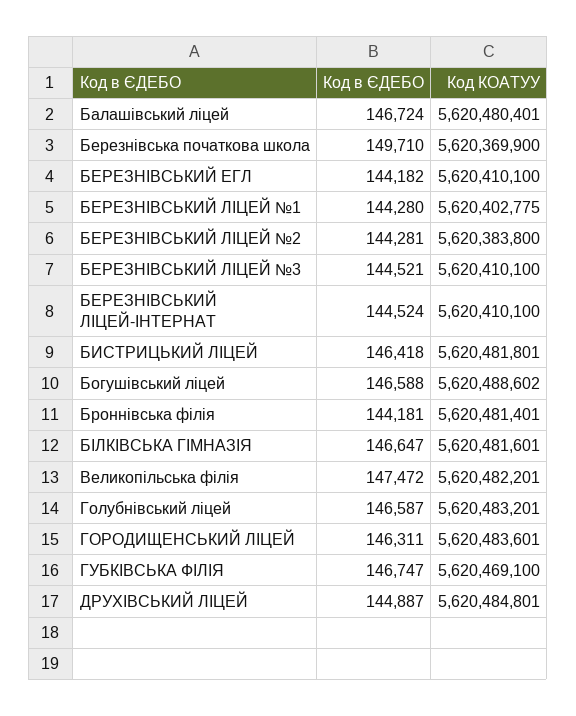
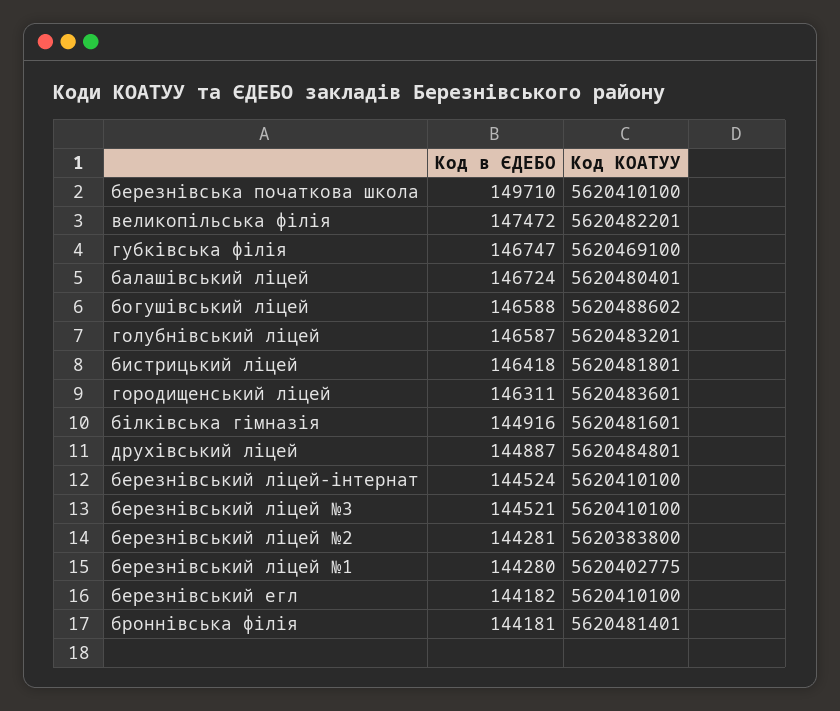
Код КОАТУУ, Березнівська початкова школа: 5620369900 -> 5620410100
Код в ЄДЕБО, БІЛКІВСЬКА ГІМНАЗІЯ: 146647 -> 144916

